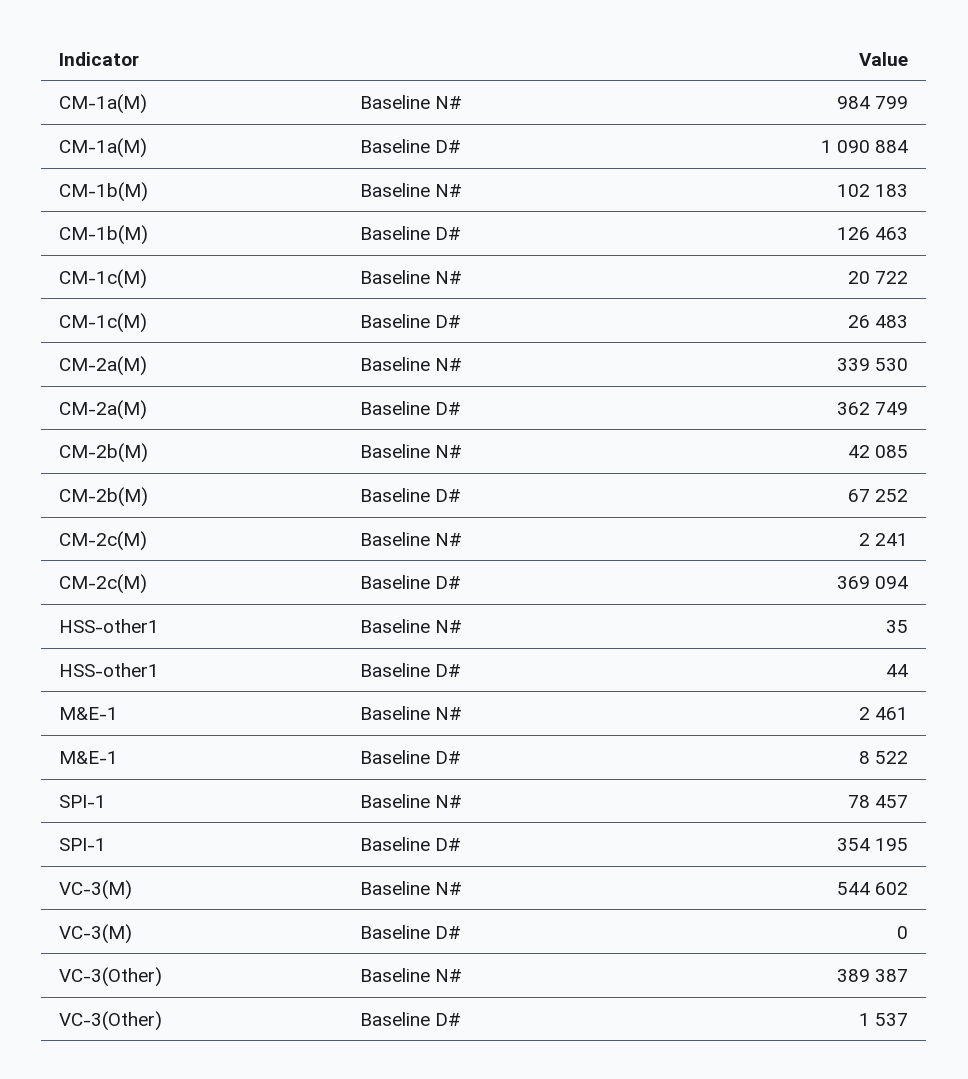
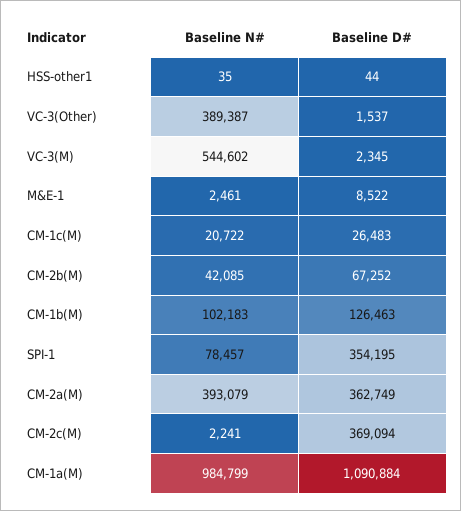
CM-2a(M), Baseline N#: 339530 -> 393079
VC-3(M), Baseline D#: 0 -> 2345

